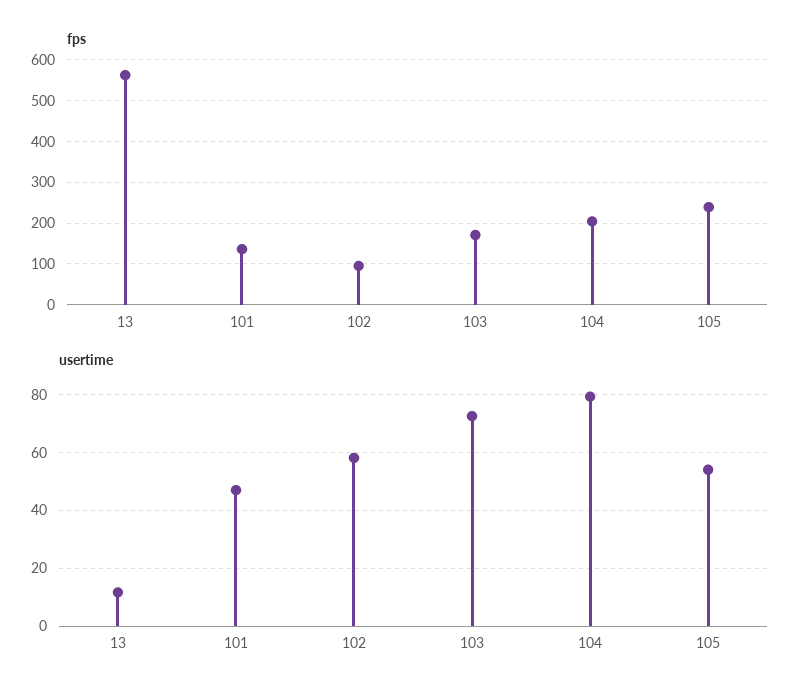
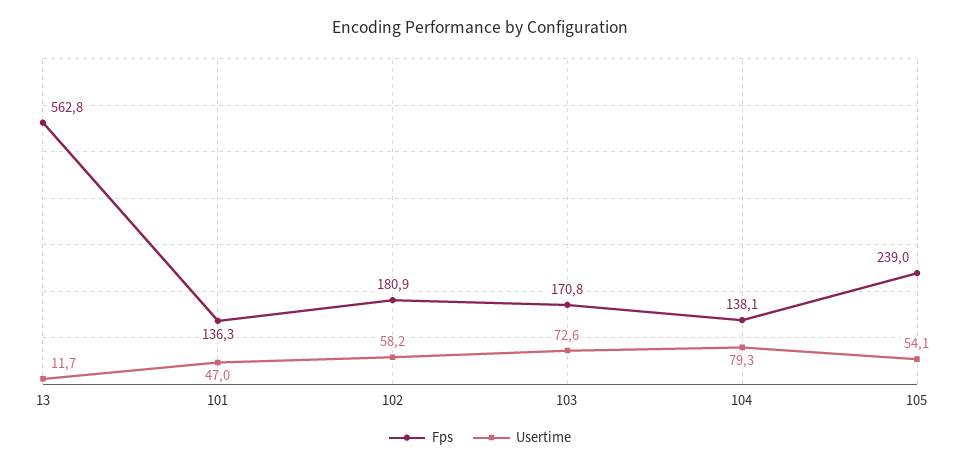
fps, 102: 100 -> 180.9
fps, 104: 200 -> 138.1

